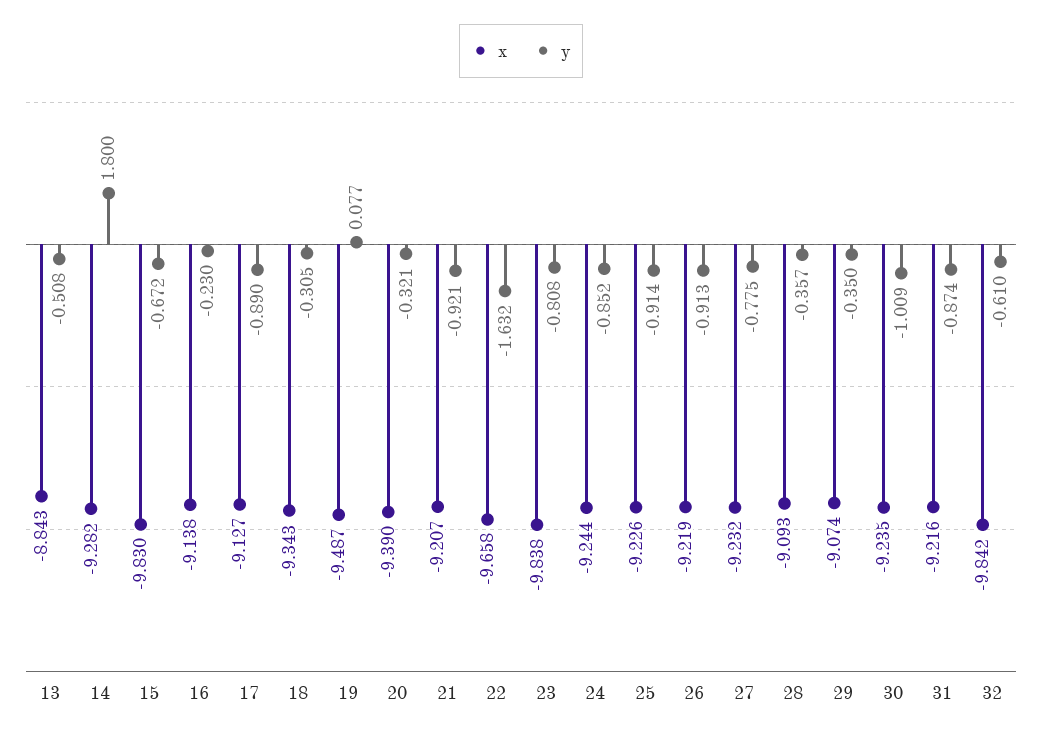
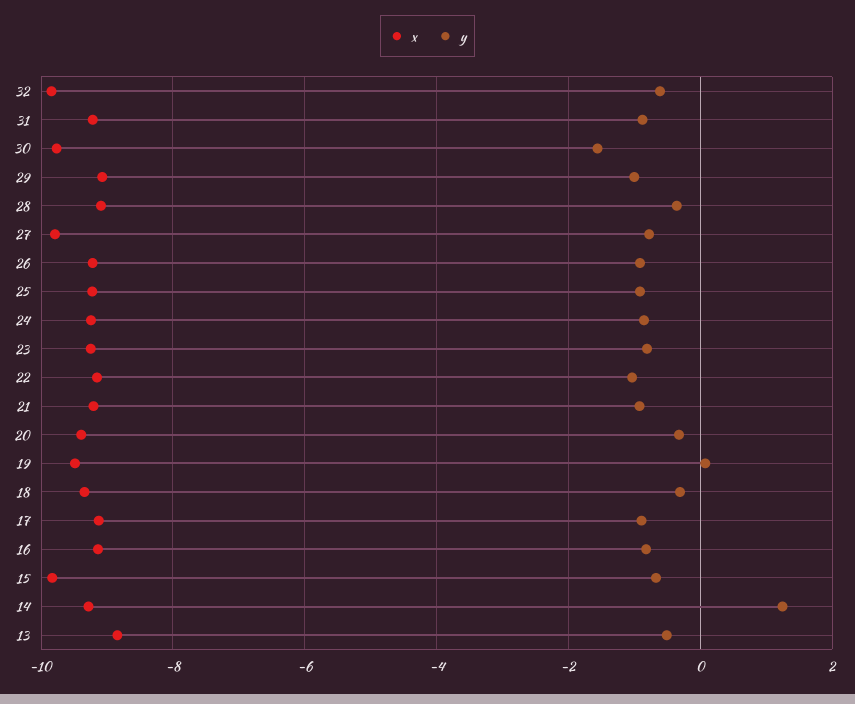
y, 14: 1.8 -> 1.2
y, 16: -0.23 -> -0.8
x, 22: -9.658 -> -9.2
y, 22: -1.632 -> -1
x, 23: -9.838 -> -9.2
x, 27: -9.232 -> -9.8
y, 29: -0.35 -> -1
x, 30: -9.235 -> -9.8
y, 30: -1.009 -> -1.6

